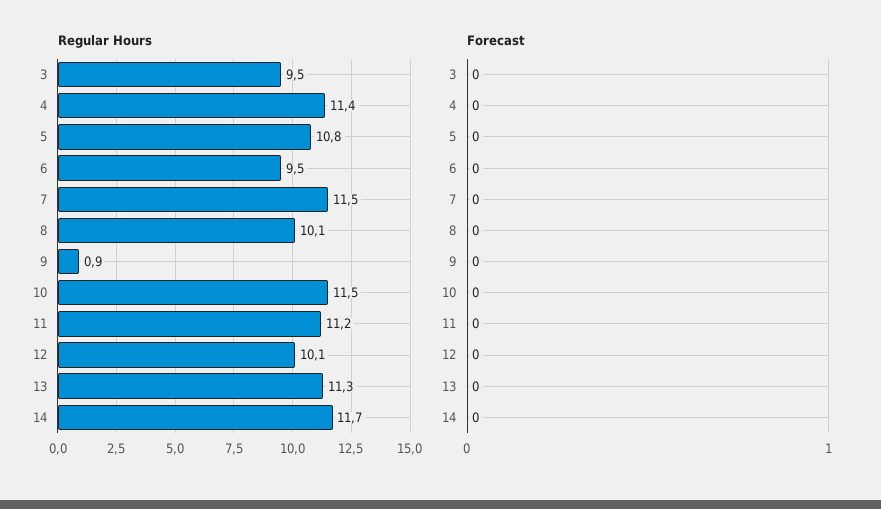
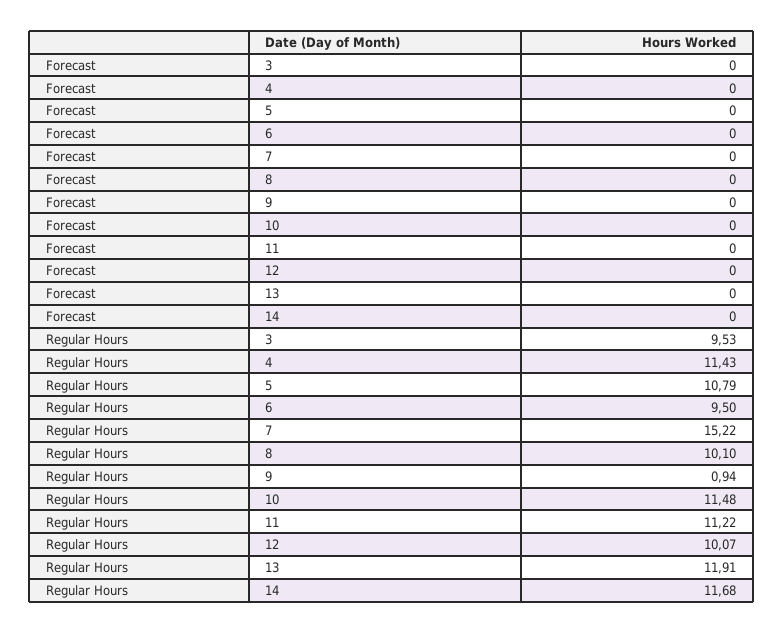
Regular Hours, 7: 11.5 -> 15.22
Regular Hours, 13: 11.3 -> 11.91

